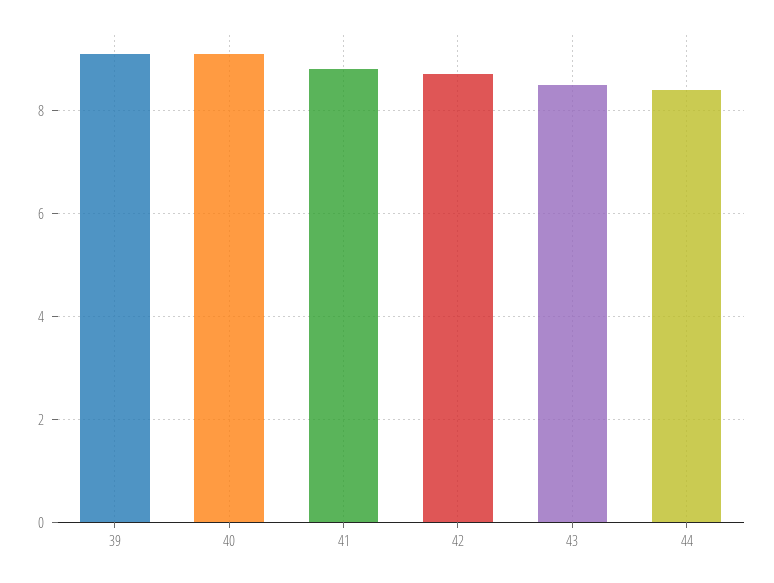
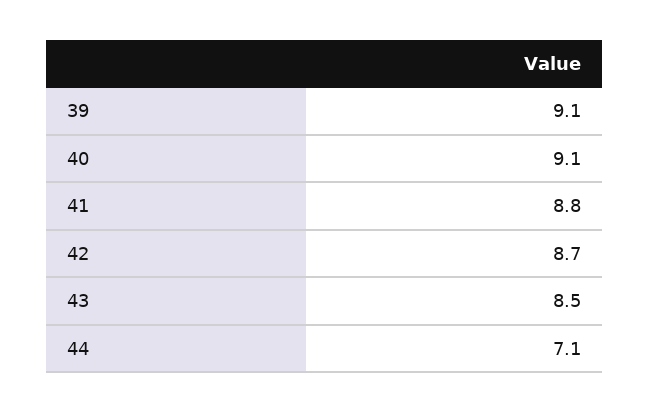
44: 8.5 -> 7.1

